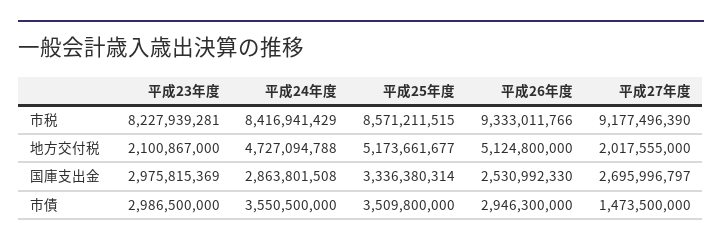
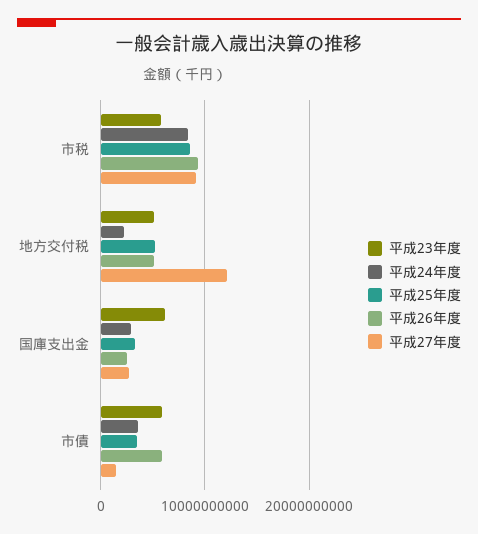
平成23年度, 市税: 8227939281 -> 6000000000
平成23年度, 地方交付税: 2100867000 -> 5000000000
平成24年度, 地方交付税: 4727094788 -> 2000000000
平成27年度, 地方交付税: 2017555000 -> 12000000000
平成23年度, 国庫支出金: 2975815369 -> 6000000000
平成23年度, 市債: 2986500000 -> 6000000000
平成26年度, 市債: 2946300000 -> 6000000000

